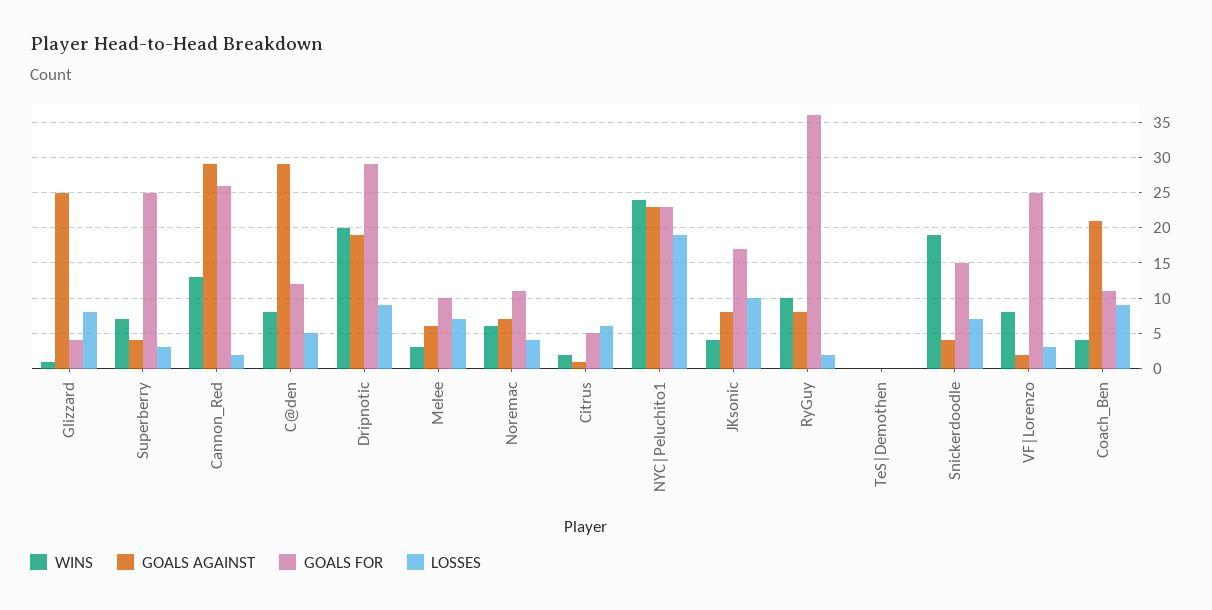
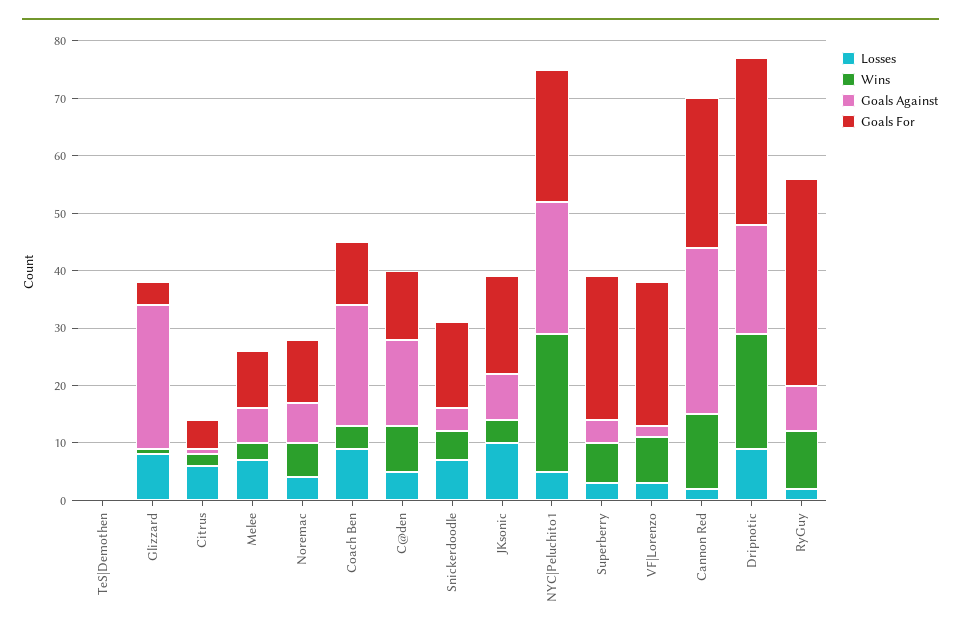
GOALS AGAINST, C@den: 29 -> 15
LOSSES, NYC|Peluchito1: 19 -> 5
WINS, Snickerdoodle: 19 -> 5

